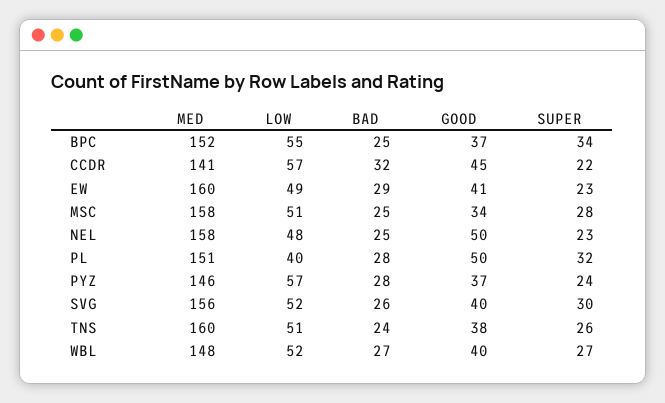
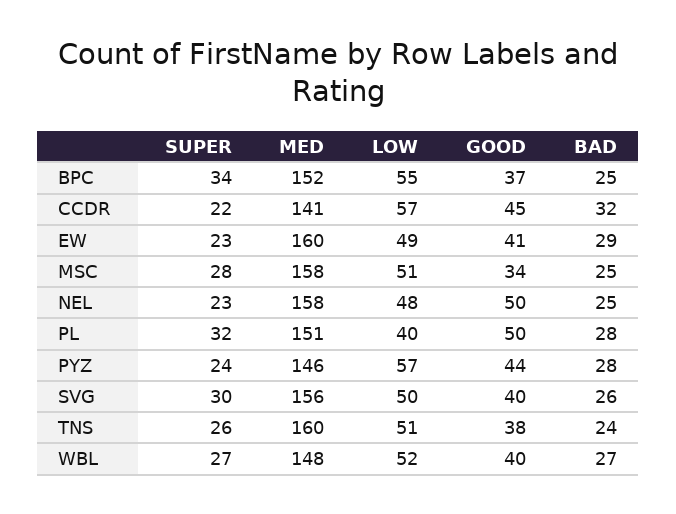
GOOD, PYZ: 37 -> 44
LOW, SVG: 52 -> 50

